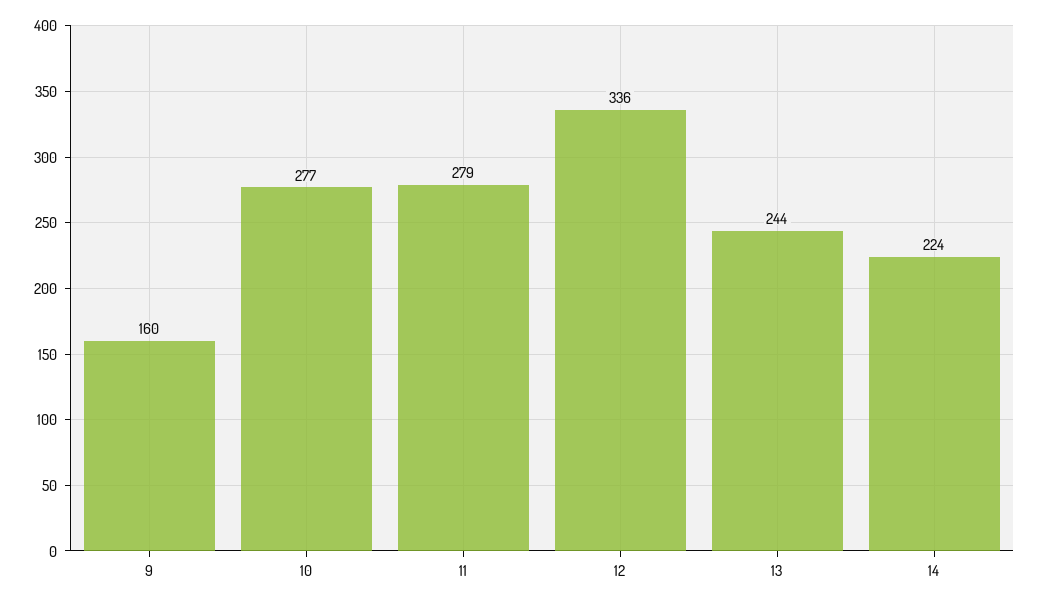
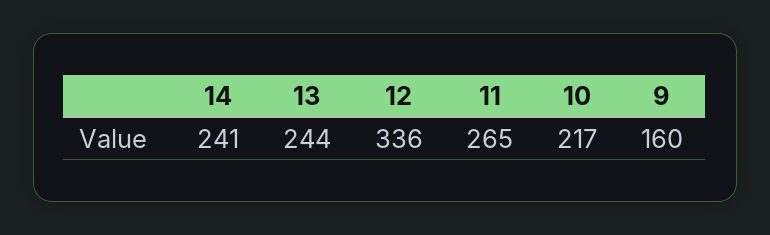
10: 277 -> 217
11: 279 -> 265
14: 224 -> 241

